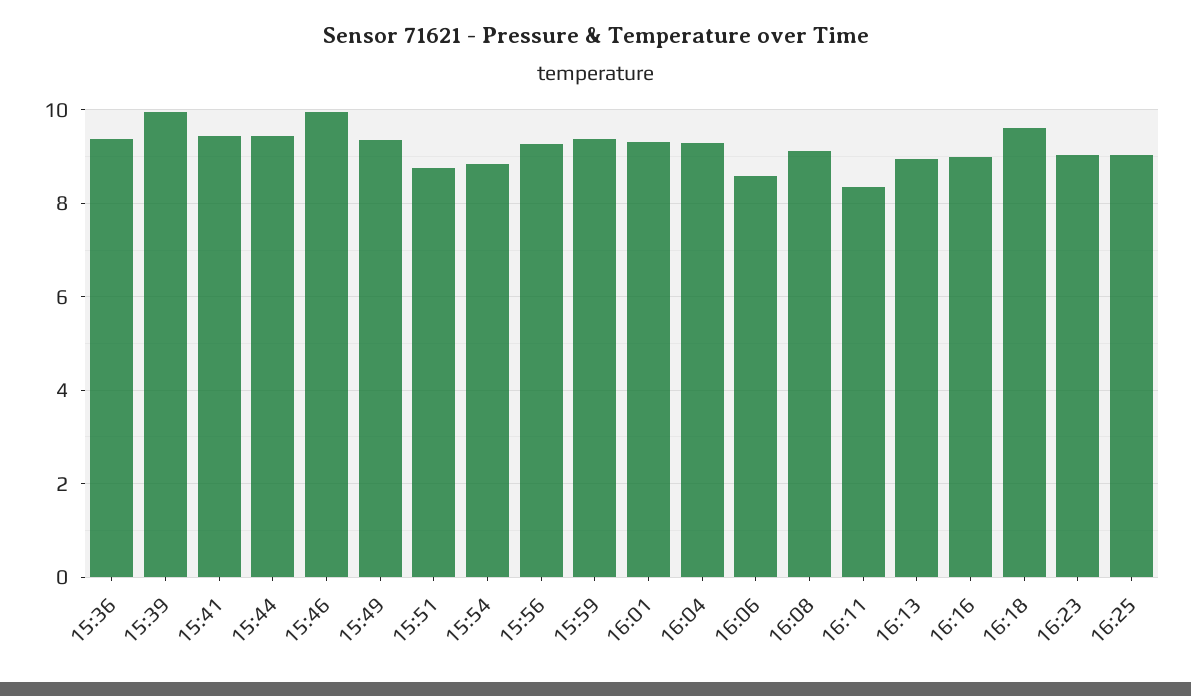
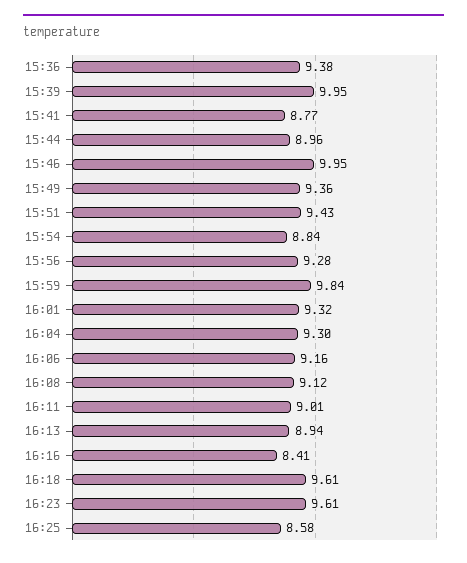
15:41: 9.4 -> 8.77
15:44: 9.4 -> 8.96
15:51: 8.8 -> 9.43
15:59: 9.4 -> 9.84
16:06: 8.6 -> 9.16
16:11: 8.4 -> 9.01
16:16: 9 -> 8.41
16:23: 9 -> 9.61
16:25: 9 -> 8.58

